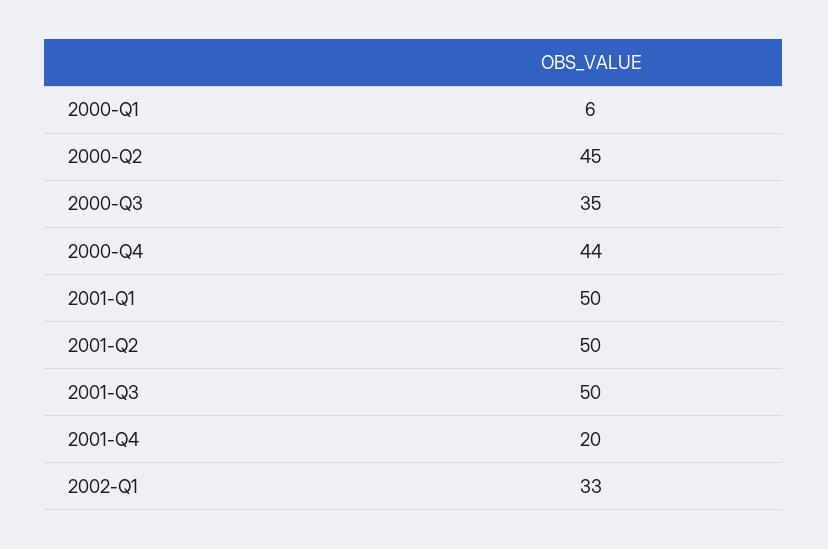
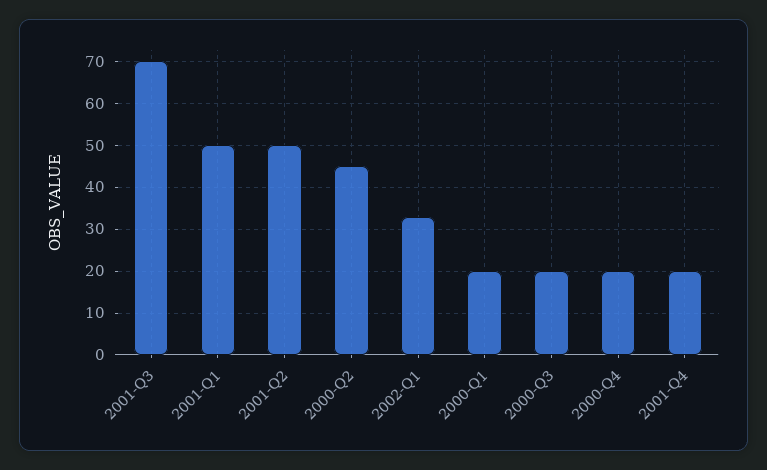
2000-Q1: 6 -> 20
2000-Q3: 35 -> 20
2000-Q4: 44 -> 20
2001-Q3: 50 -> 70

